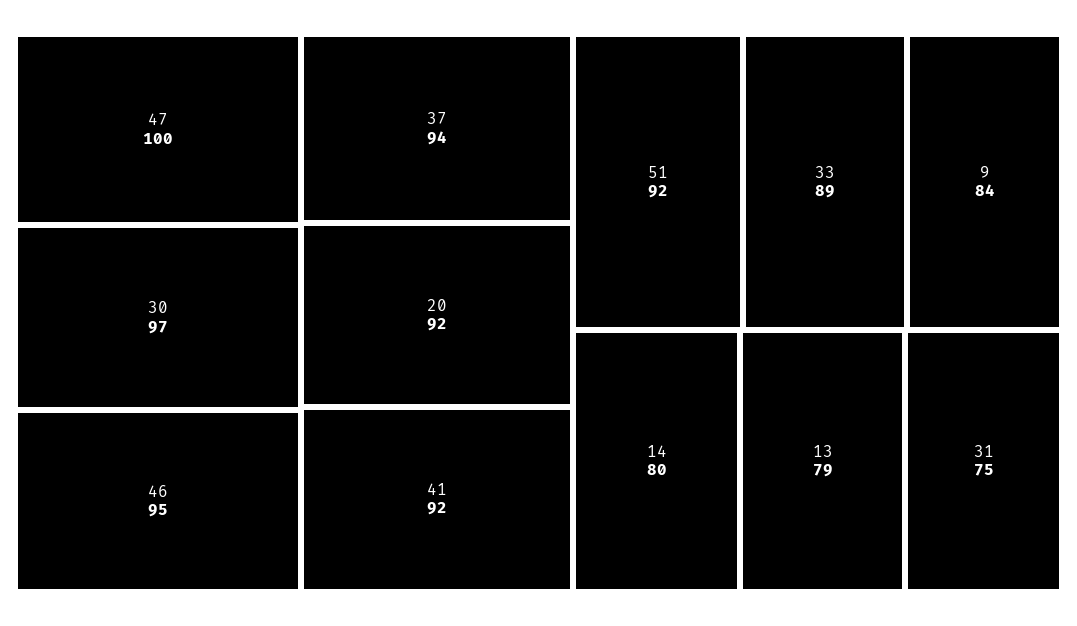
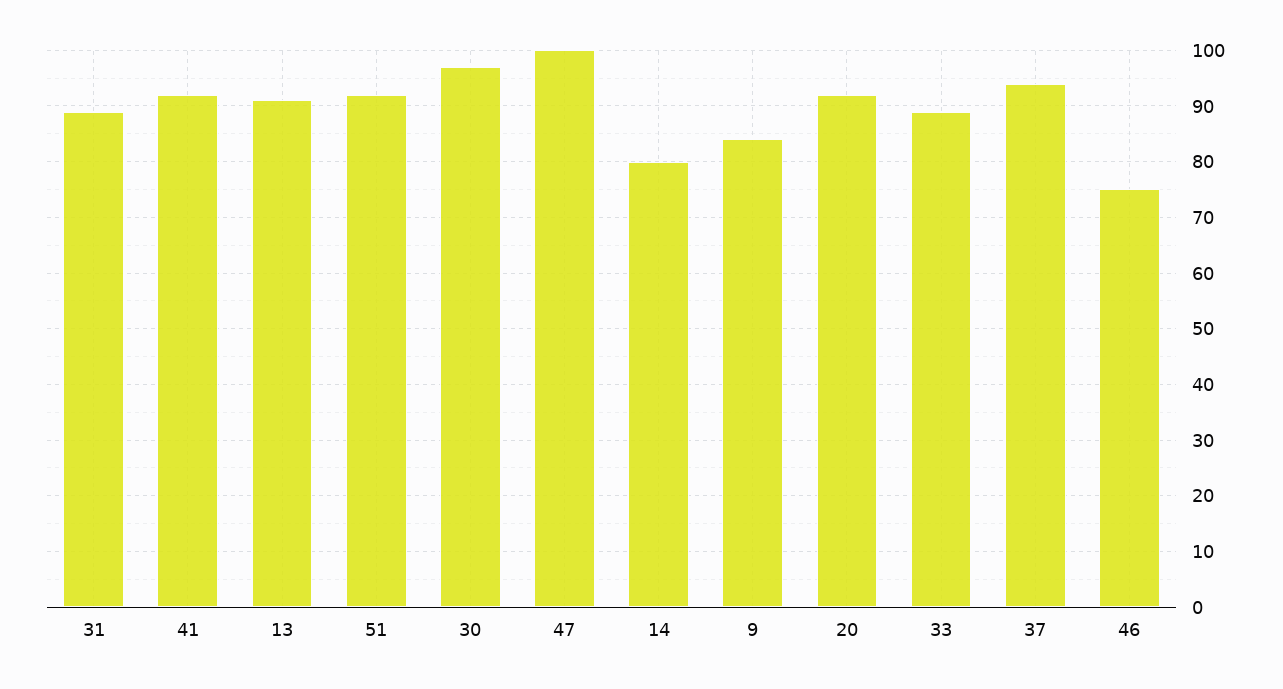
46: 95 -> 75
13: 79 -> 90
31: 75 -> 90

